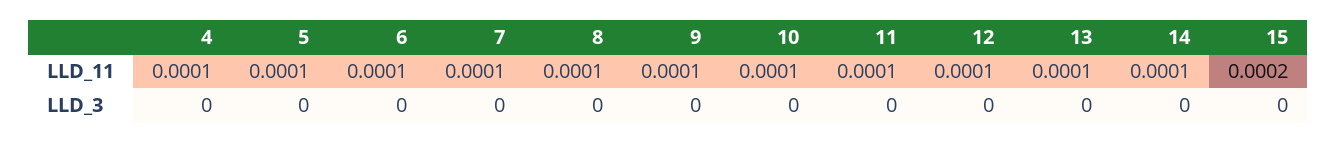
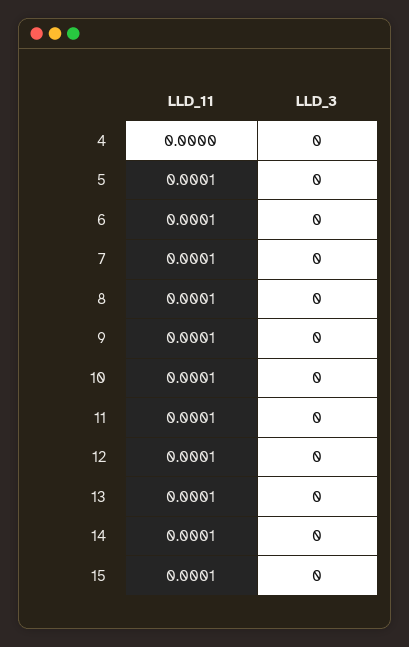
4, LLD_11: 0.0001 -> 0
15, LLD_11: 0.0002 -> 0.0001

